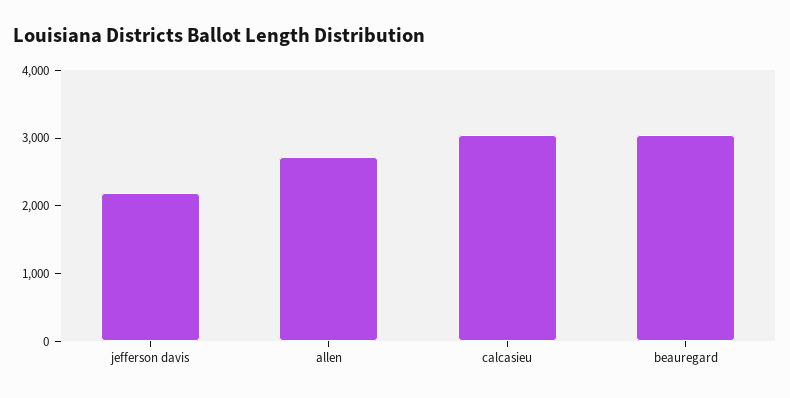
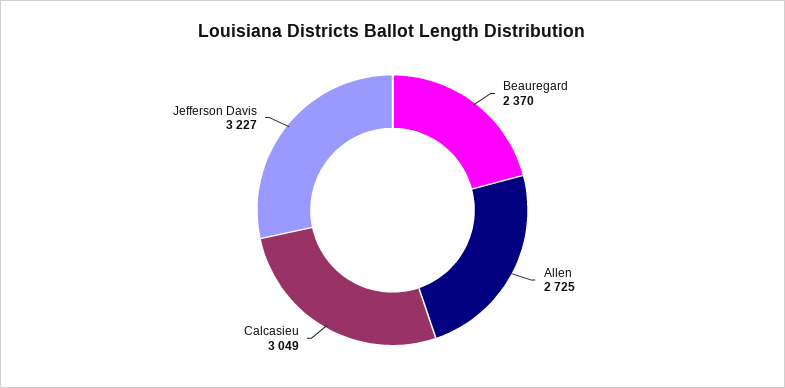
jefferson davis: 2200 -> 3227
beauregard: 3000 -> 2370

